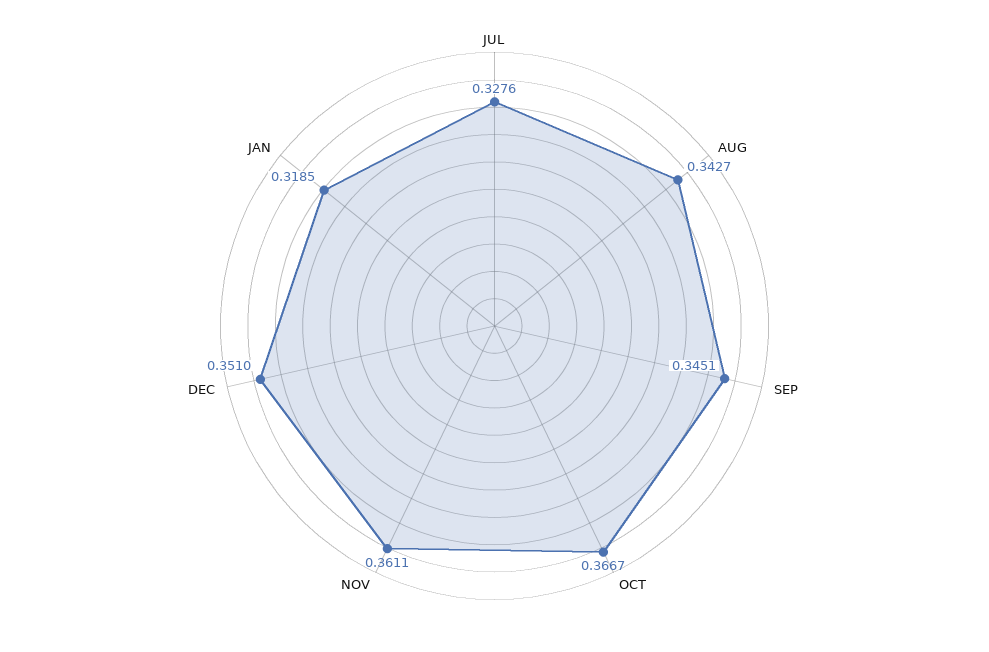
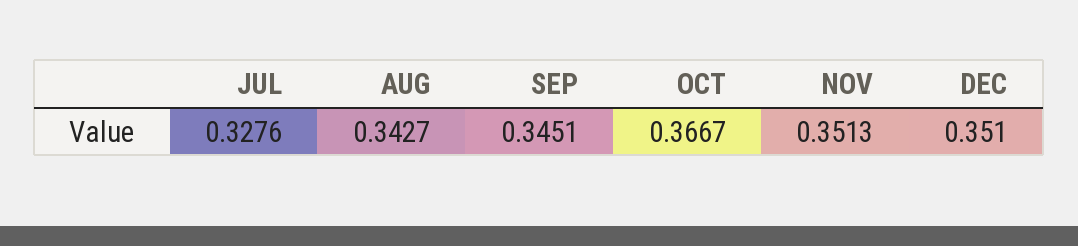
NOV: 0.3611 -> 0.3513
JAN: 0.3185 -> none

